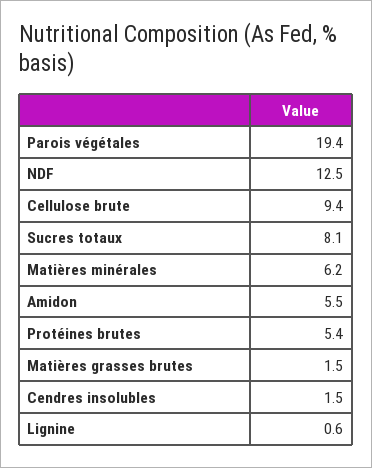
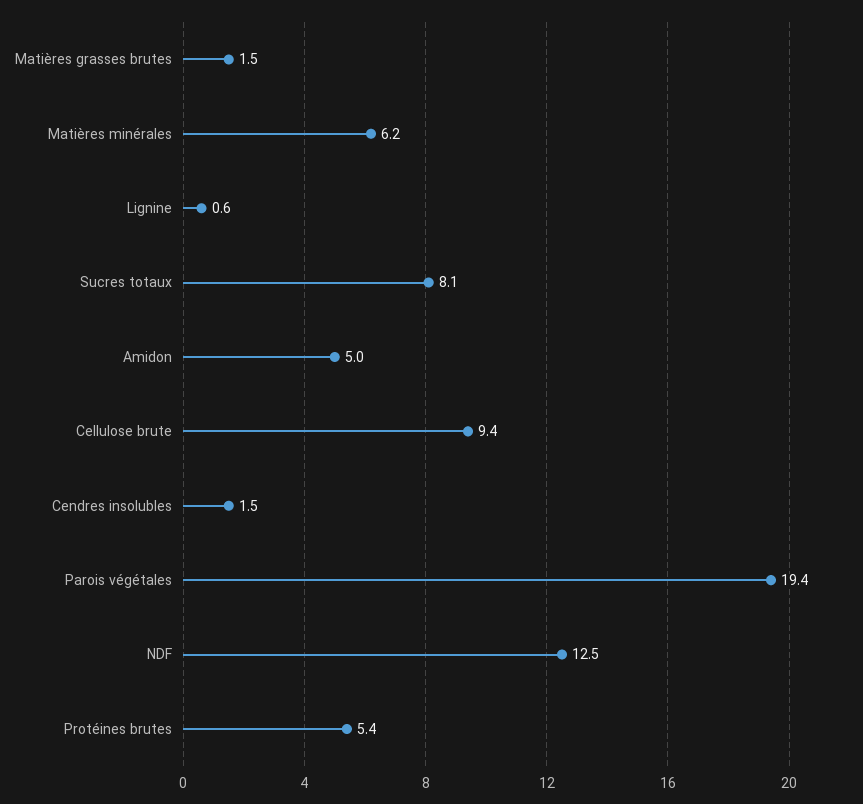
Amidon: 5.5 -> 5

